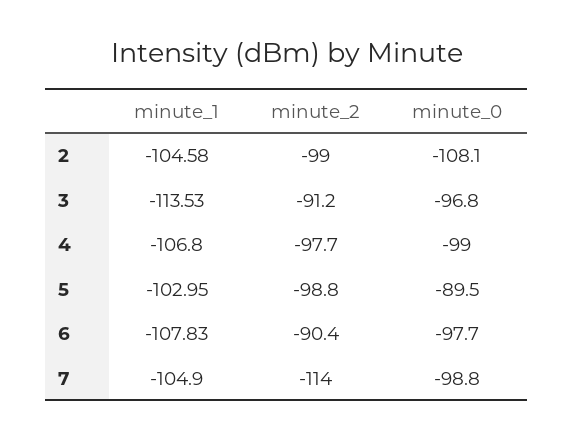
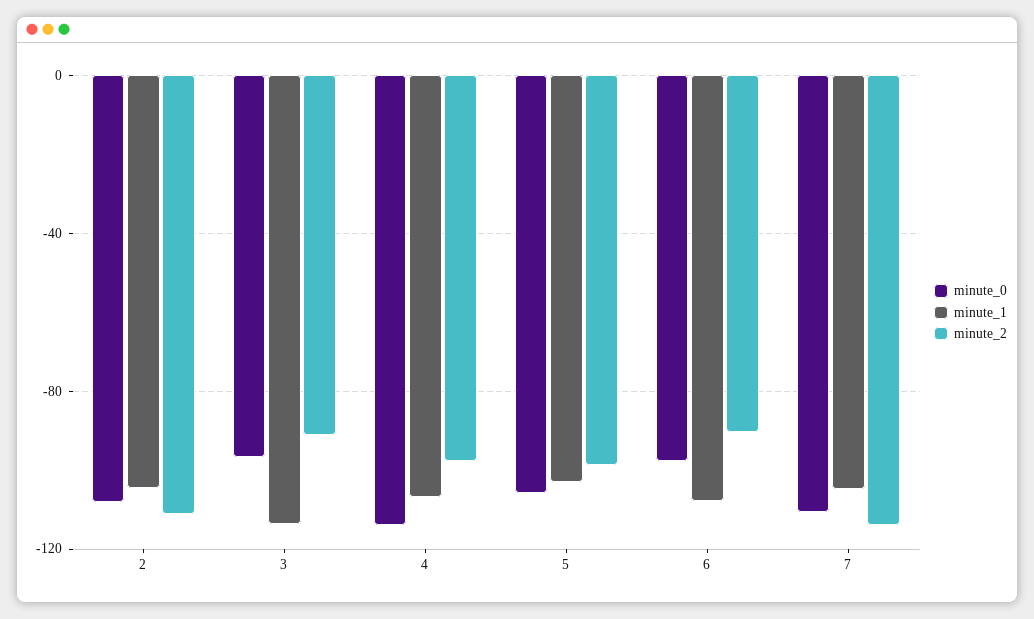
minute_2, 2: -99 -> -110
minute_0, 4: -99 -> -115
minute_0, 5: -89.5 -> -105
minute_0, 7: -98.8 -> -110

